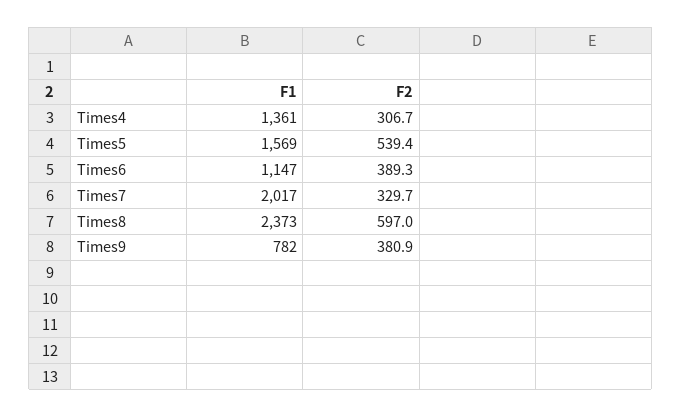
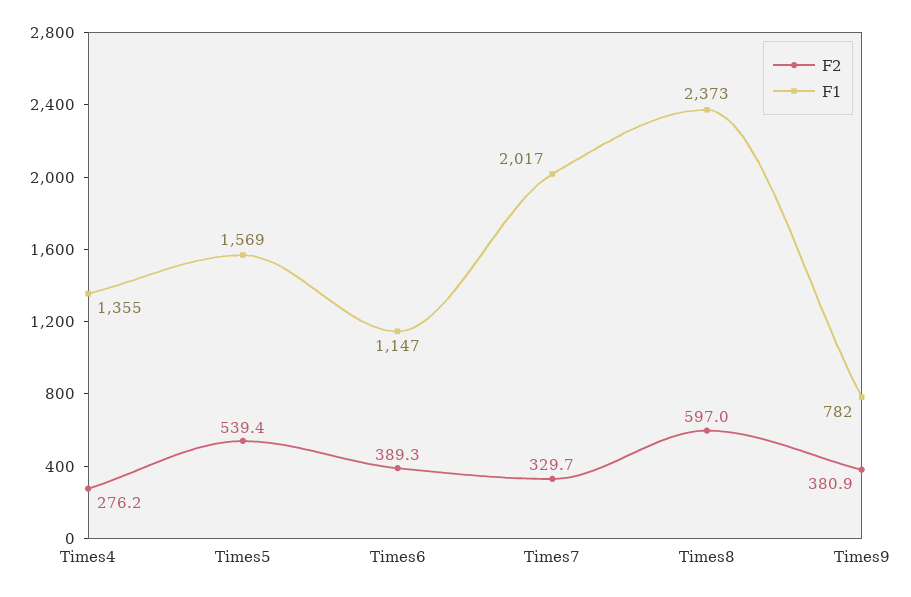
F1, Times4: 1361 -> 1355
F2, Times4: 306.7 -> 276.2

